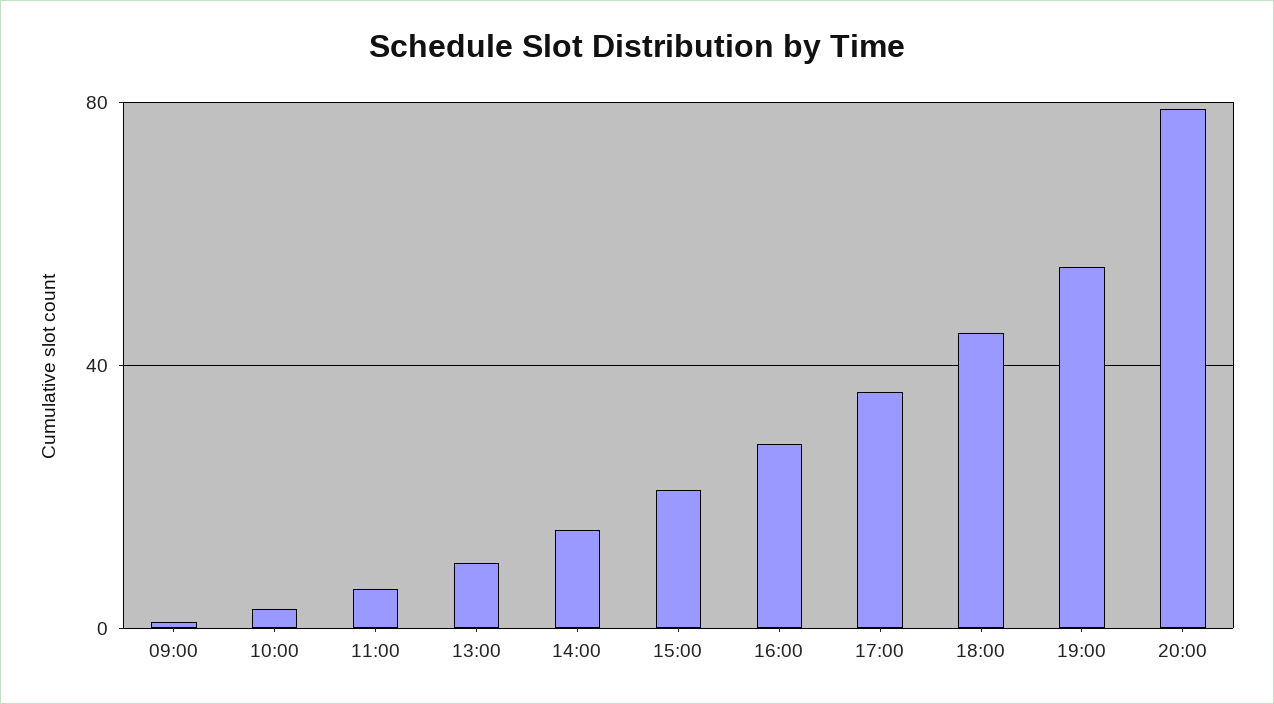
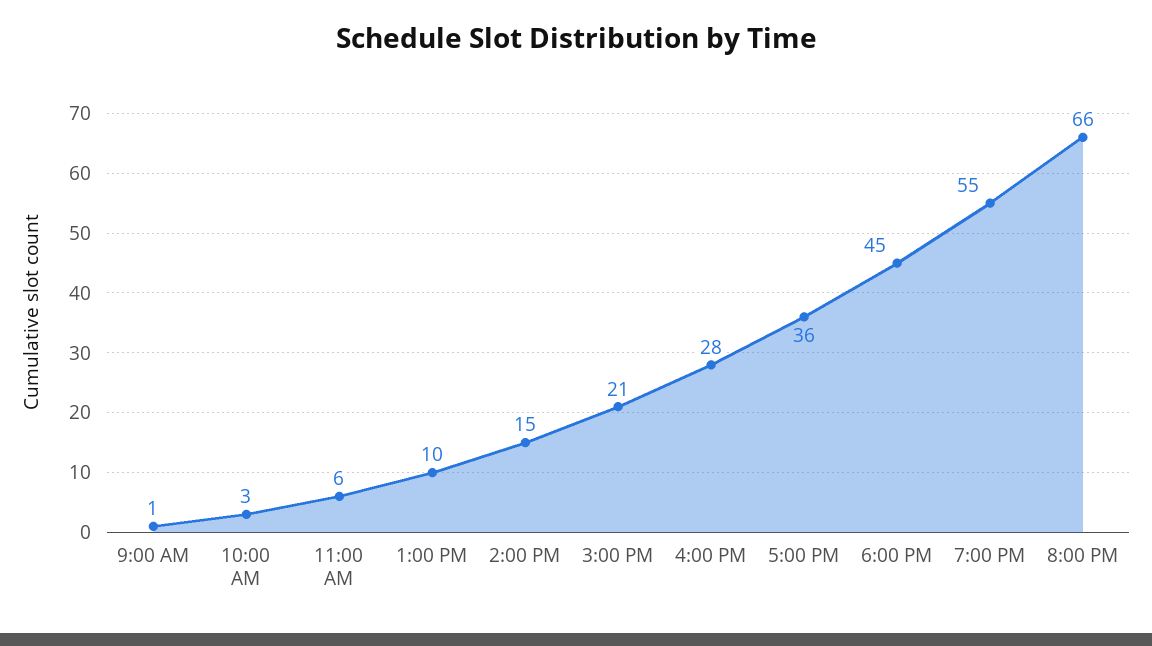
20:00: 80 -> 66

